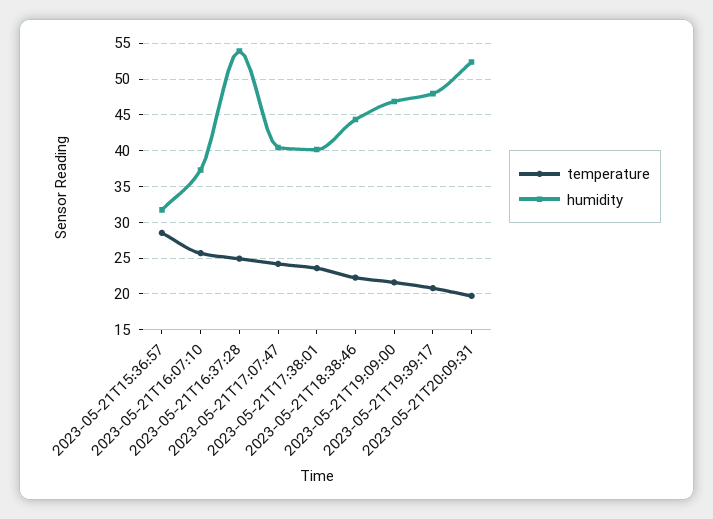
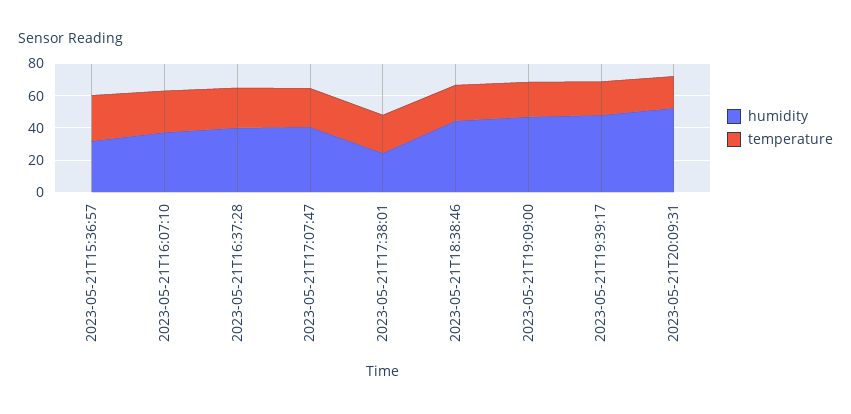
humidity, 2023-05-21T16:37:28: 54 -> 40
humidity, 2023-05-21T17:38:01: 40 -> 25

